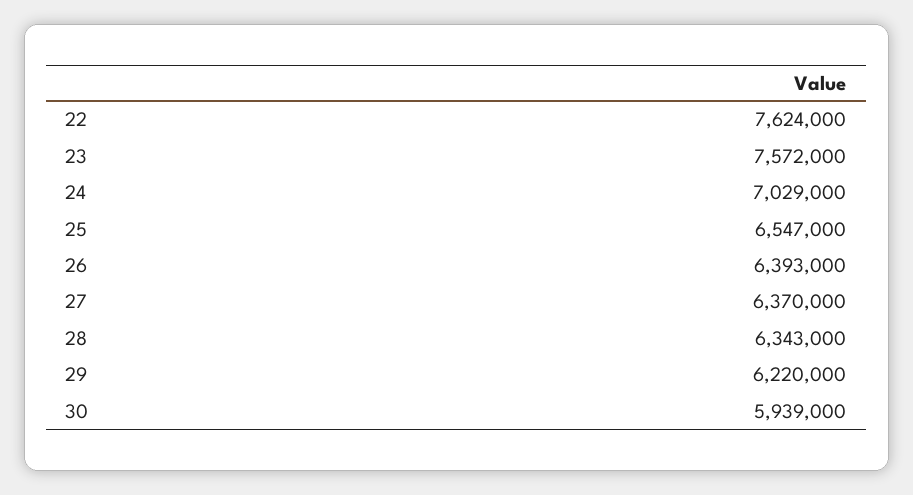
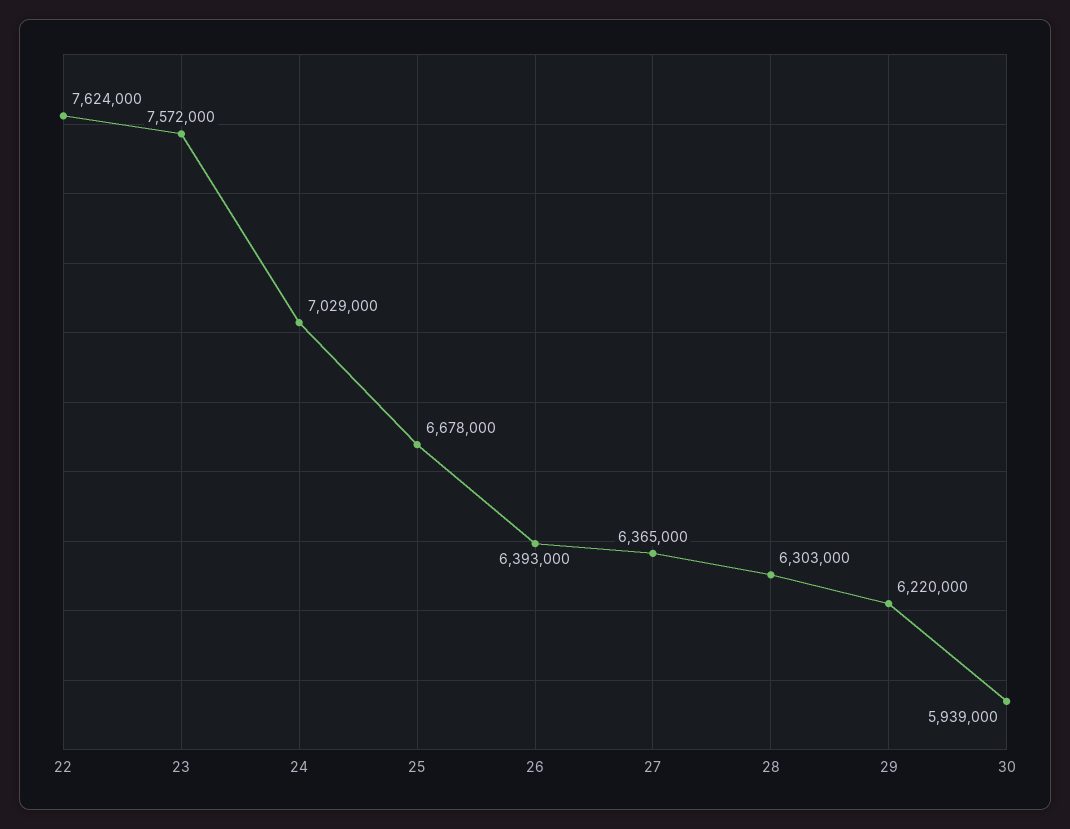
25: 6547000 -> 6678000
27: 6370000 -> 6365000
28: 6343000 -> 6303000

